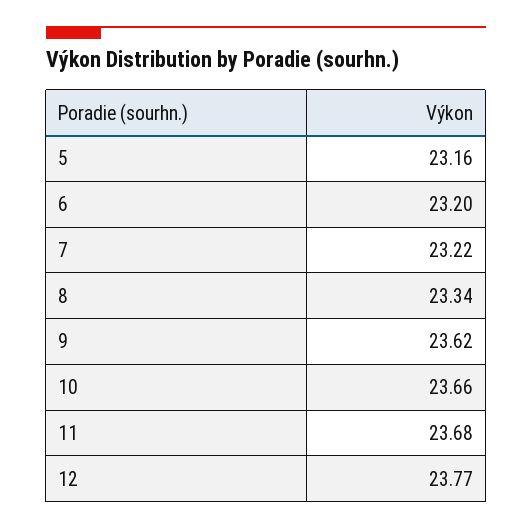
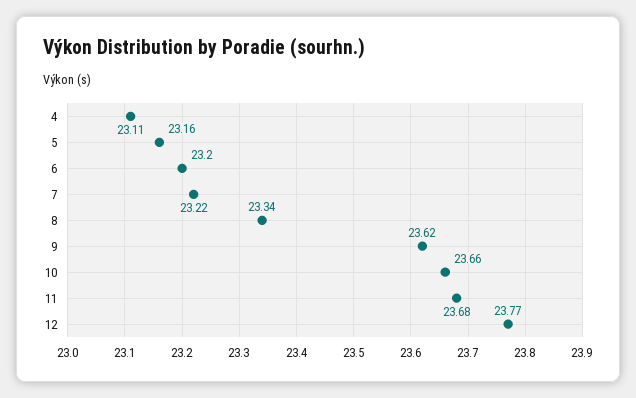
4: none -> 23.11

